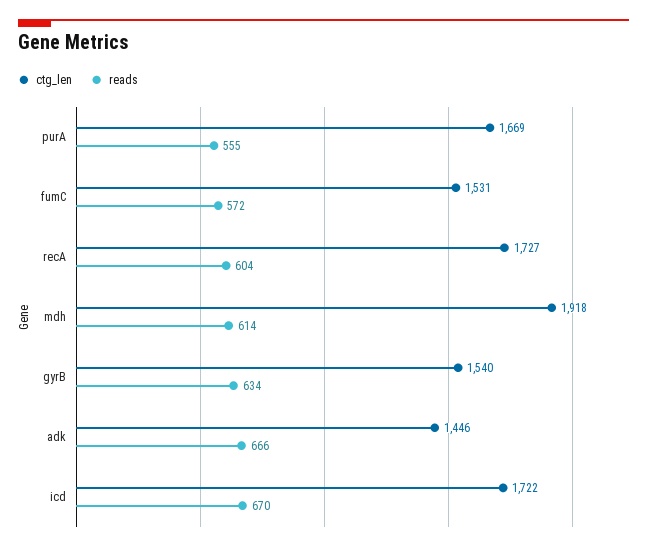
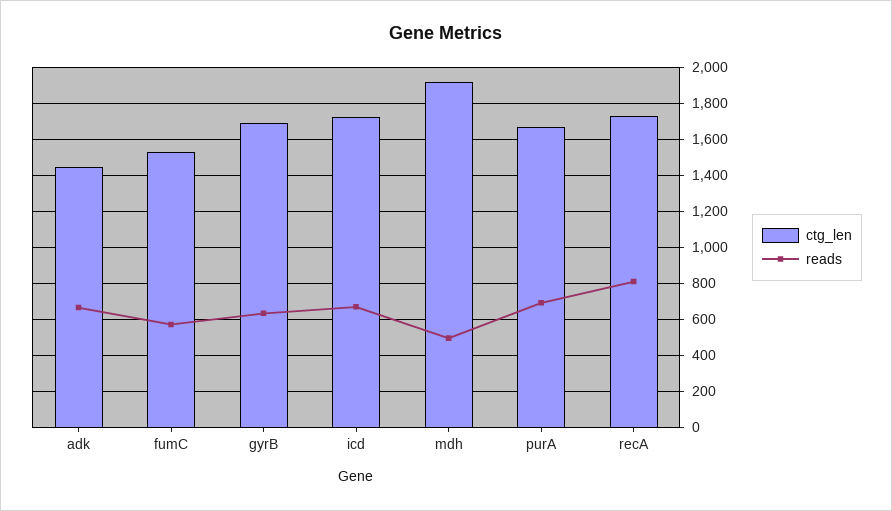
reads, purA: 555 -> 700
reads, recA: 604 -> 800
reads, mdh: 614 -> 500
ctg_len, gyrB: 1540 -> 1700

